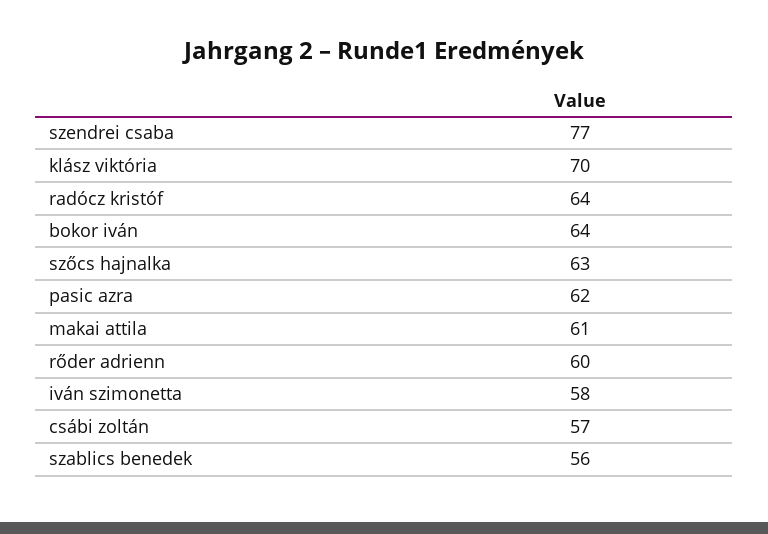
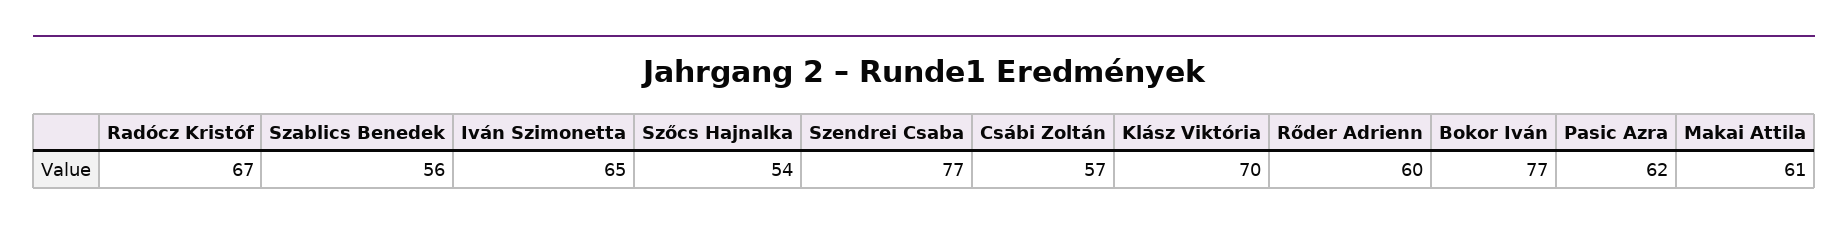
radócz kristóf: 64 -> 67
bokor iván: 64 -> 77
szőcs hajnalka: 63 -> 54
iván szimonetta: 58 -> 65

